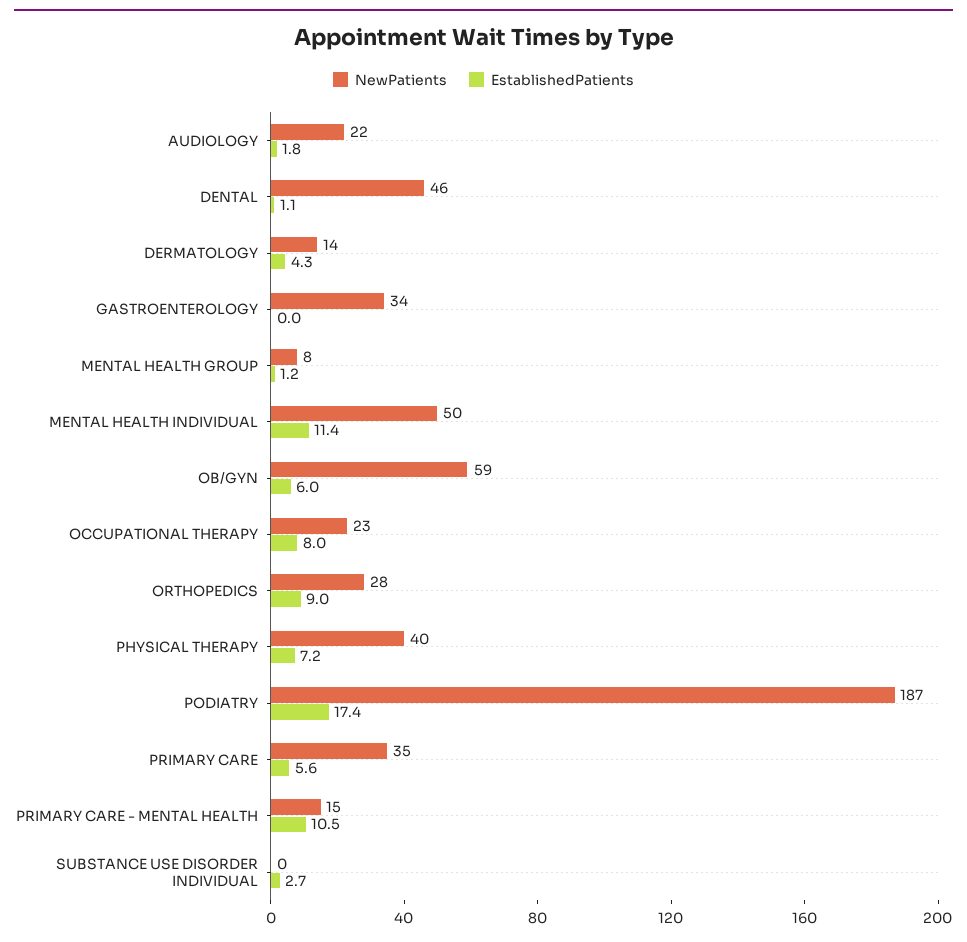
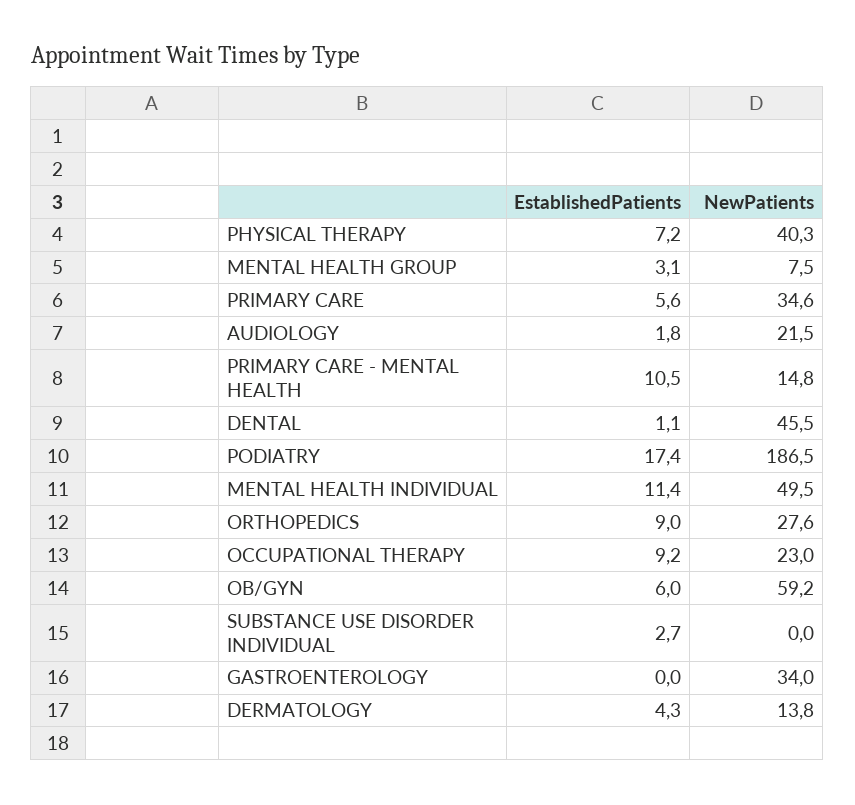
EstablishedPatients, MENTAL HEALTH GROUP: 1.2 -> 3.1
EstablishedPatients, OCCUPATIONAL THERAPY: 8 -> 9.2

